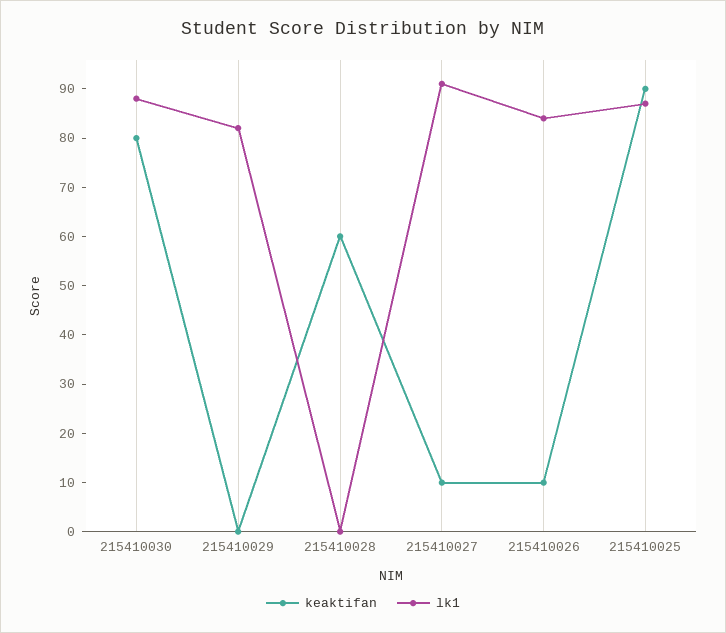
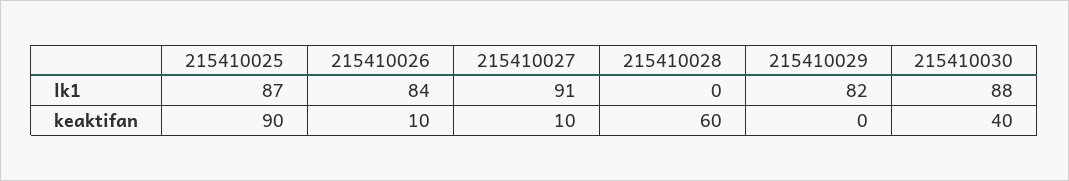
keaktifan, 215410030: 80 -> 40

